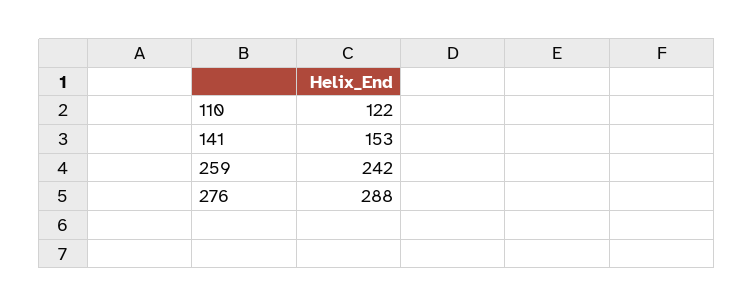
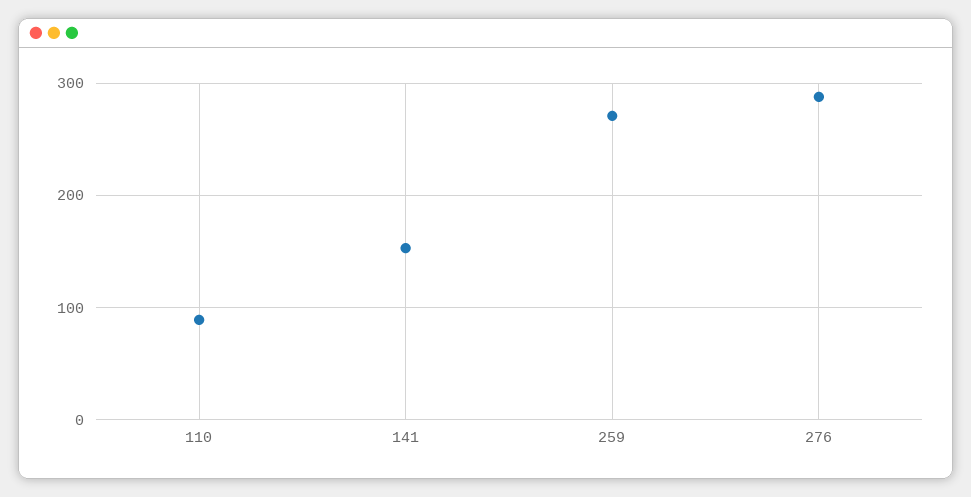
110: 122 -> 90
259: 242 -> 270

